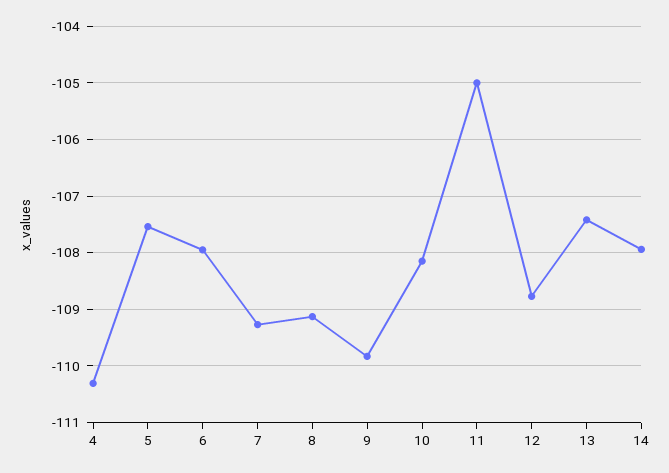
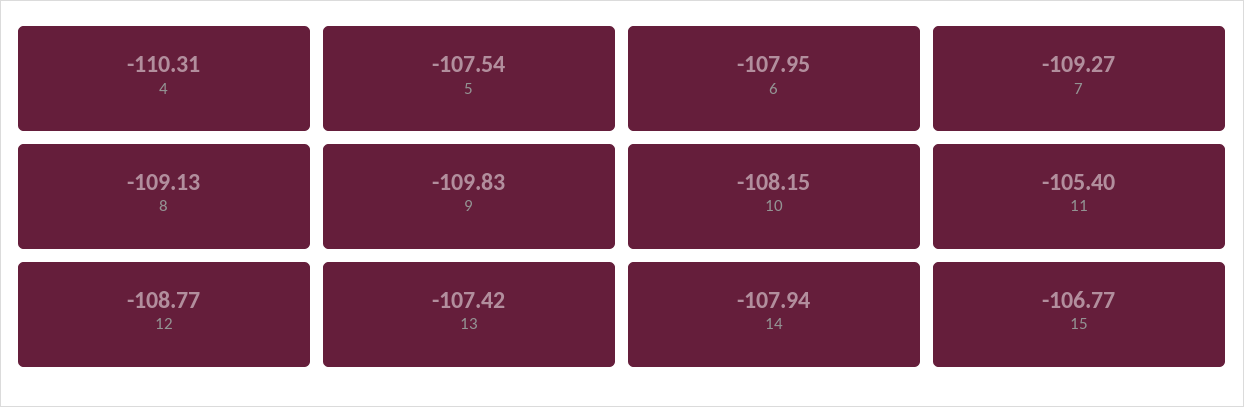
11: -105 -> -105.4
15: none -> -106.77

